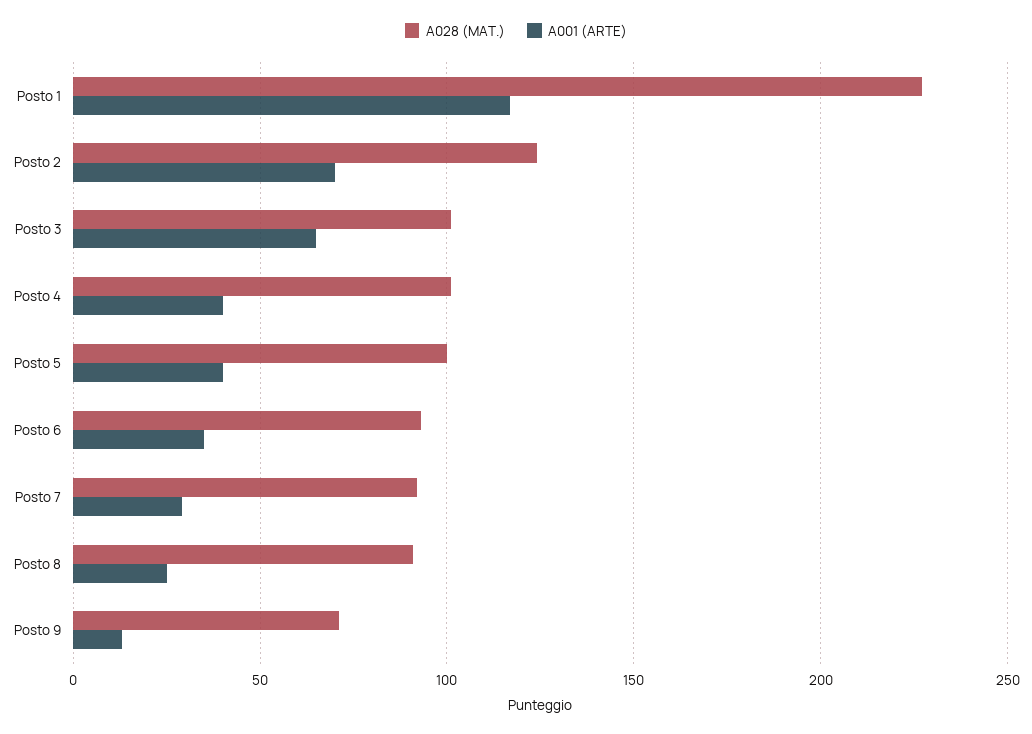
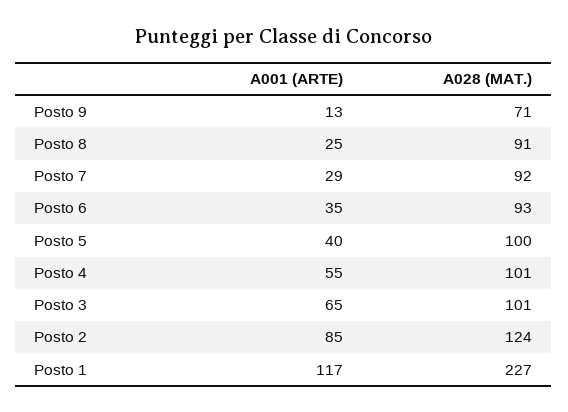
A001 (ARTE), Posto 2: 70 -> 85
A001 (ARTE), Posto 4: 40 -> 55

